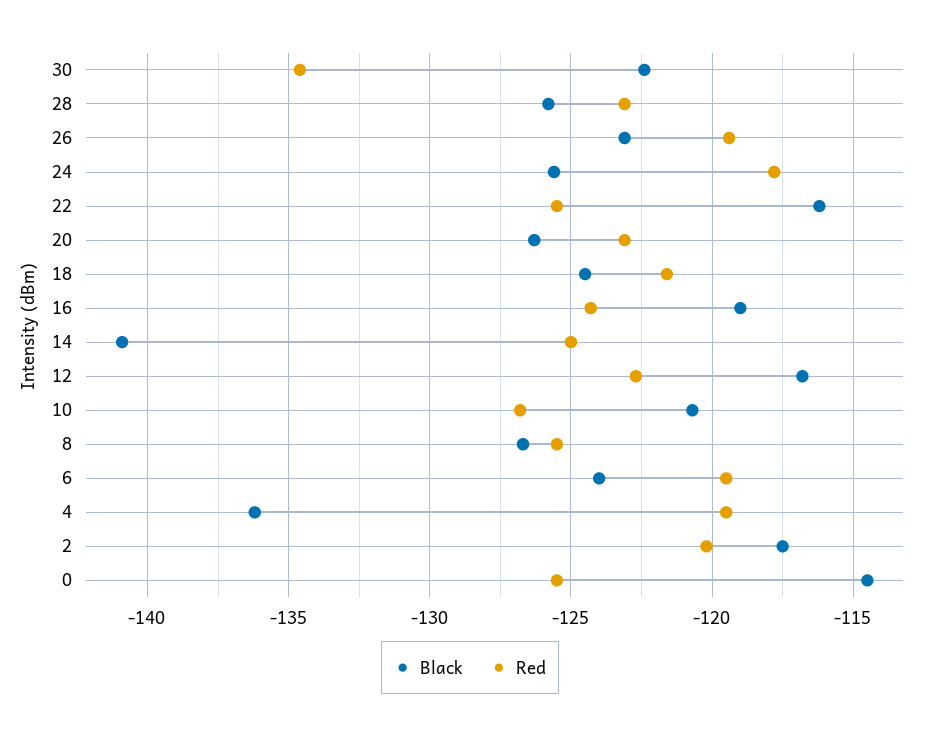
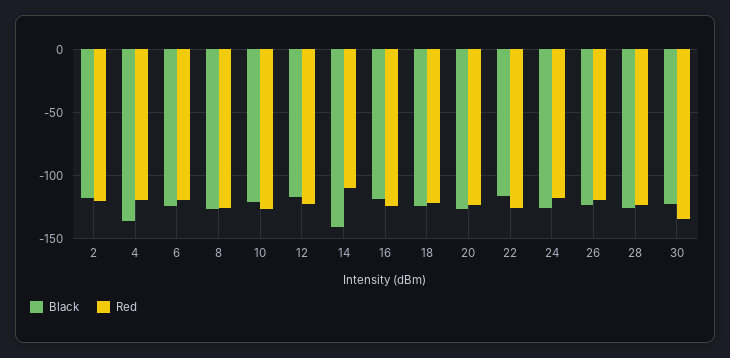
Red, 14: -125 -> -110
Black, 0: -114.5 -> none
Red, 0: -125.5 -> none

